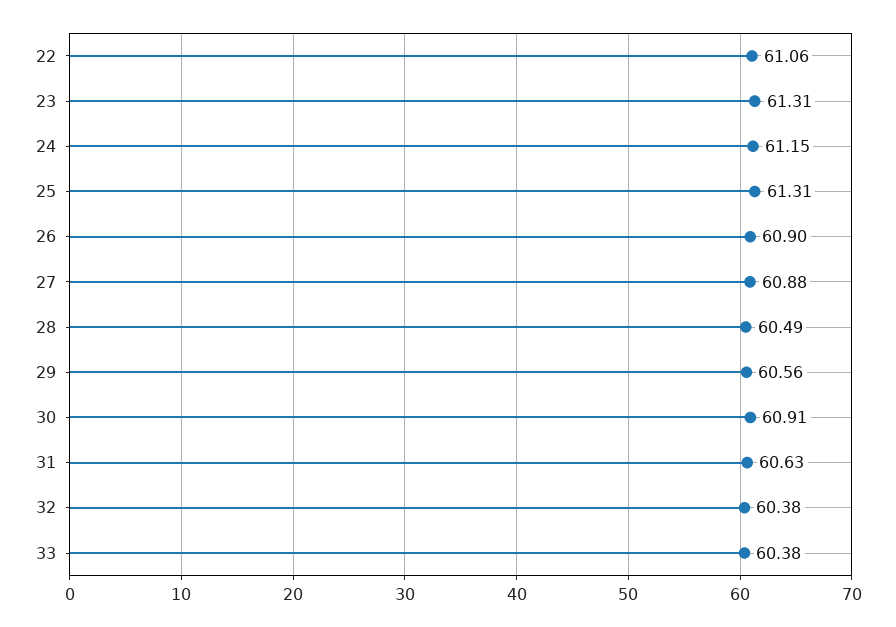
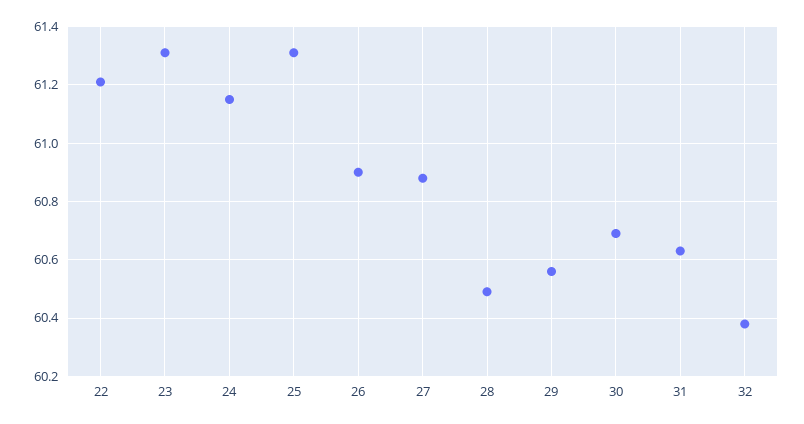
22: 61.06 -> 61.2
30: 60.91 -> 60.7
33: 60.38 -> none

